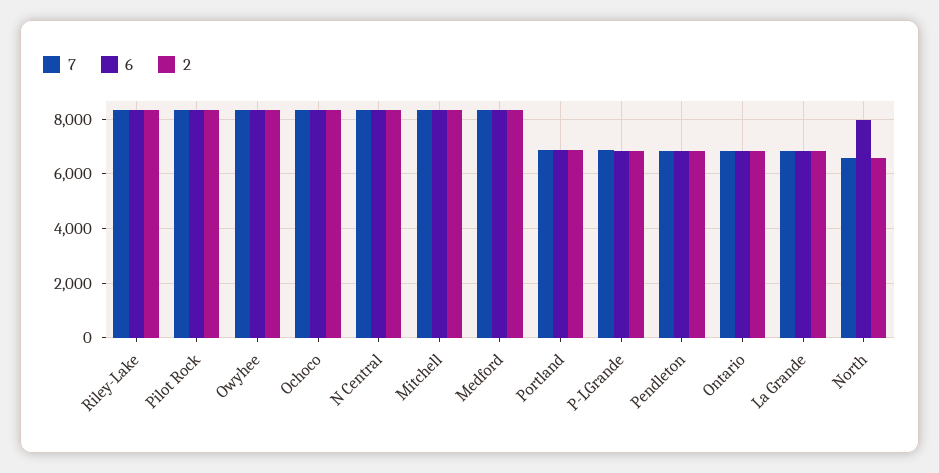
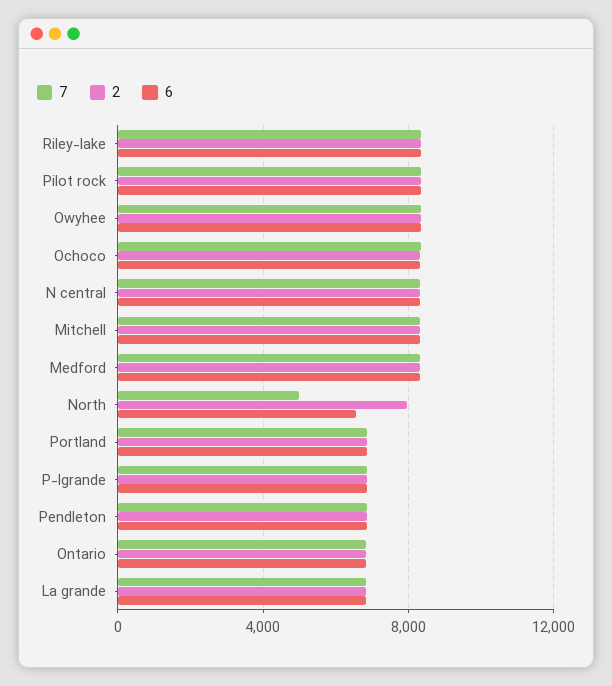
7, North: 6500 -> 5000
6, North: 8000 -> 6500
2, North: 6500 -> 8000

